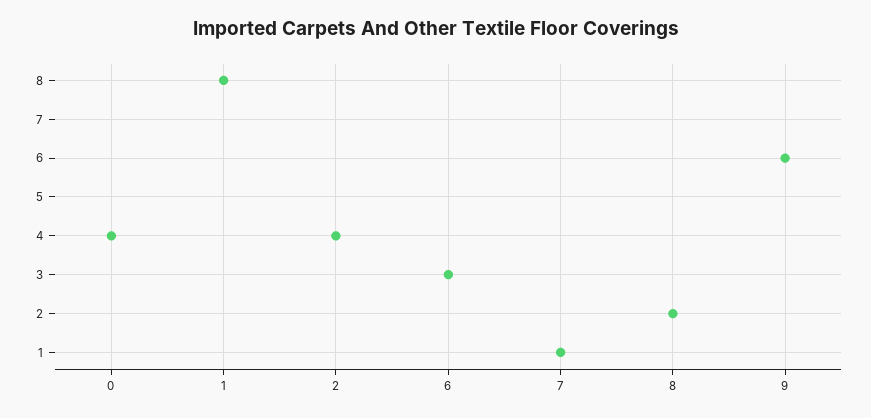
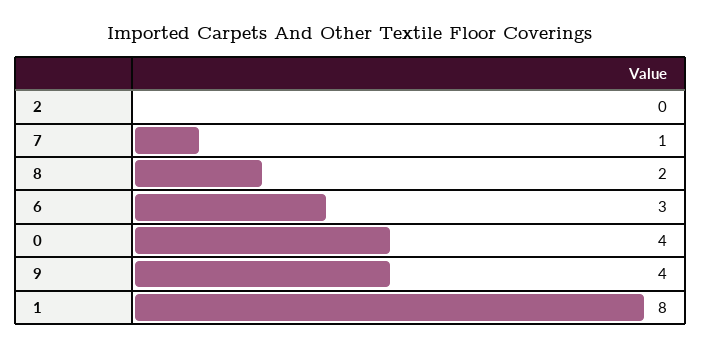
2: 4 -> 0
9: 6 -> 4

